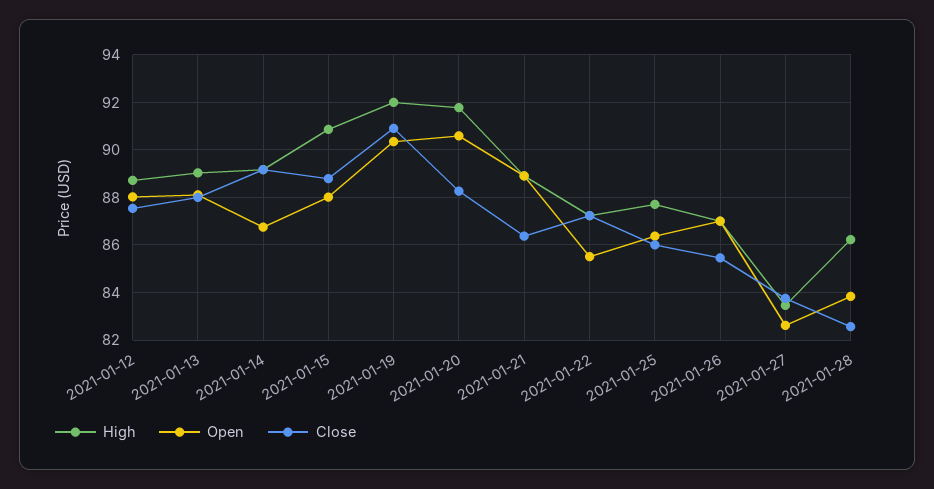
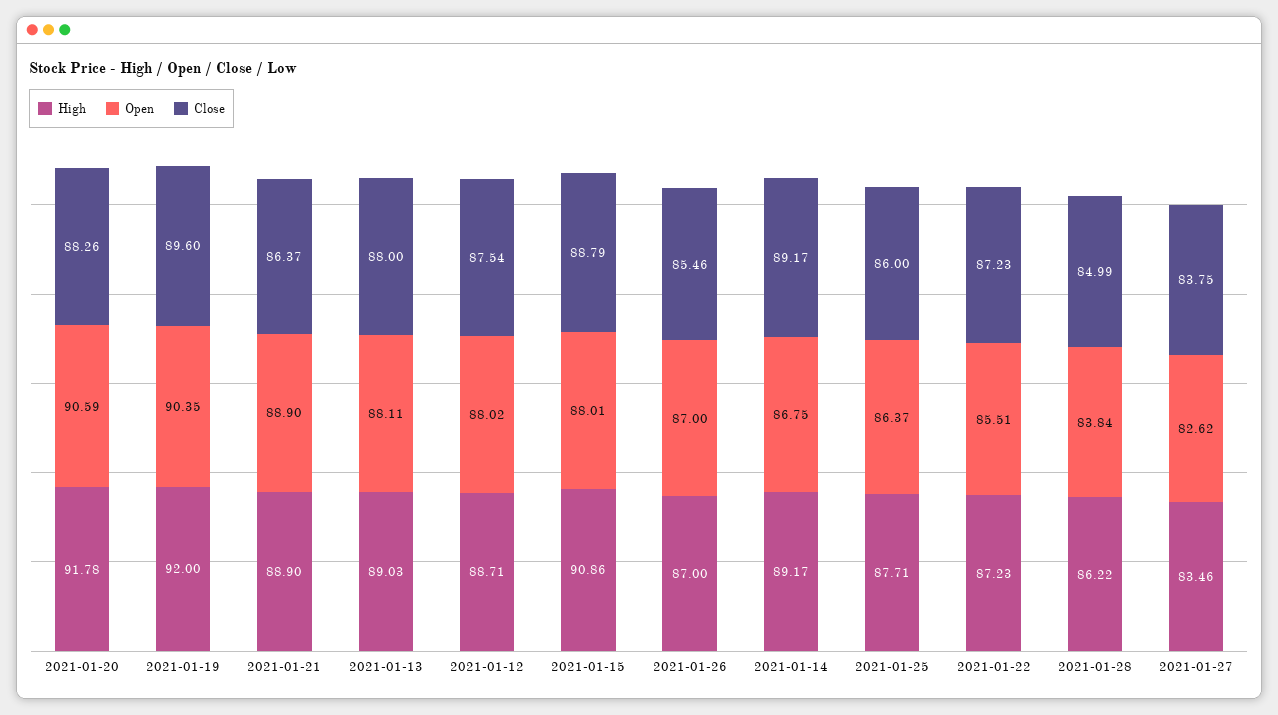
Close, 2021-01-19: 91 -> 89.6
Close, 2021-01-28: 82.5 -> 84.99

